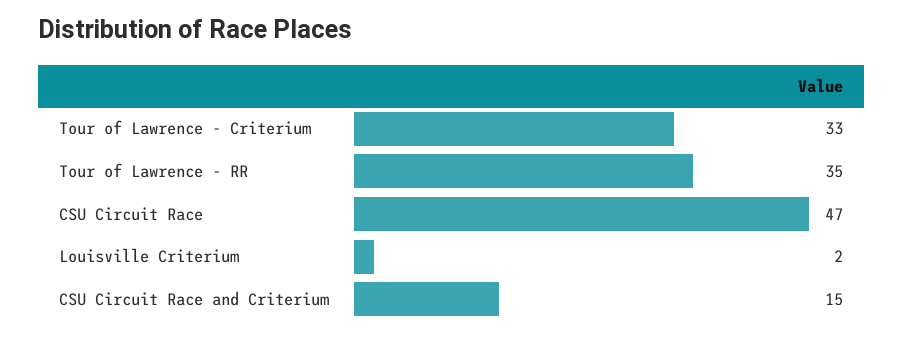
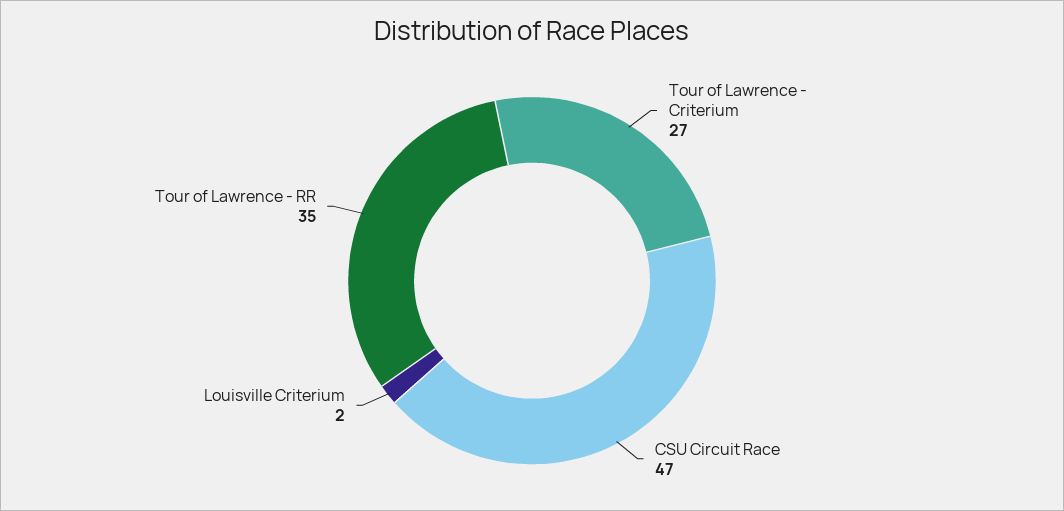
Tour of Lawrence - Criterium: 33 -> 27
CSU Circuit Race and Criterium: 15 -> none

